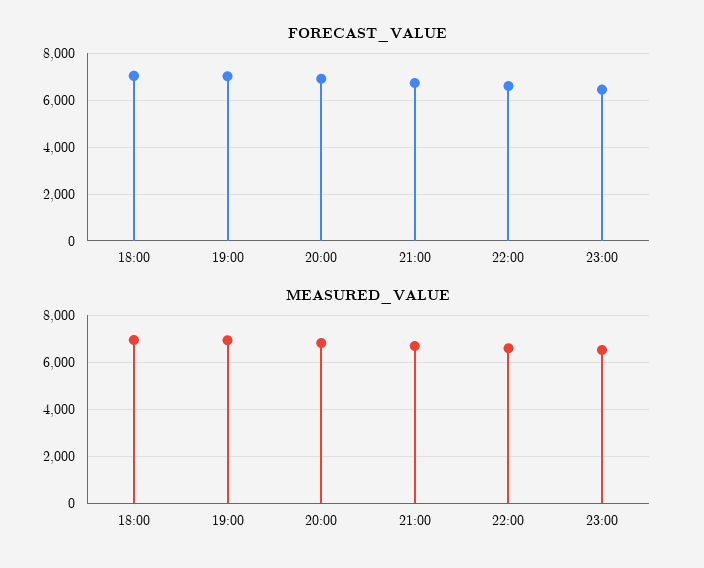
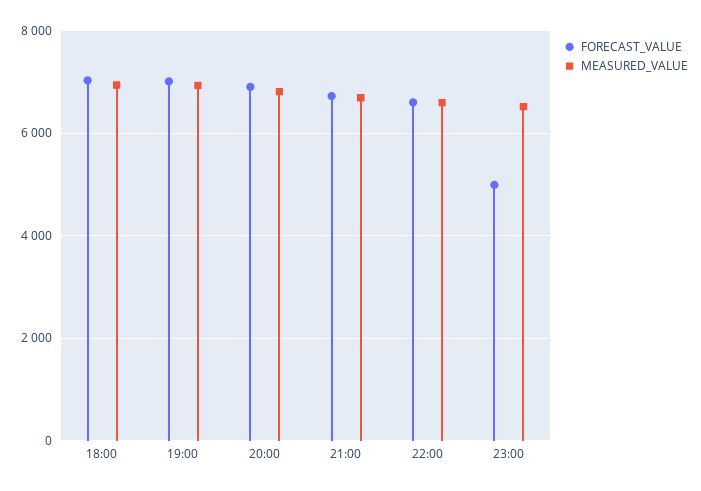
FORECAST_VALUE, 23:00: 6500 -> 5000

